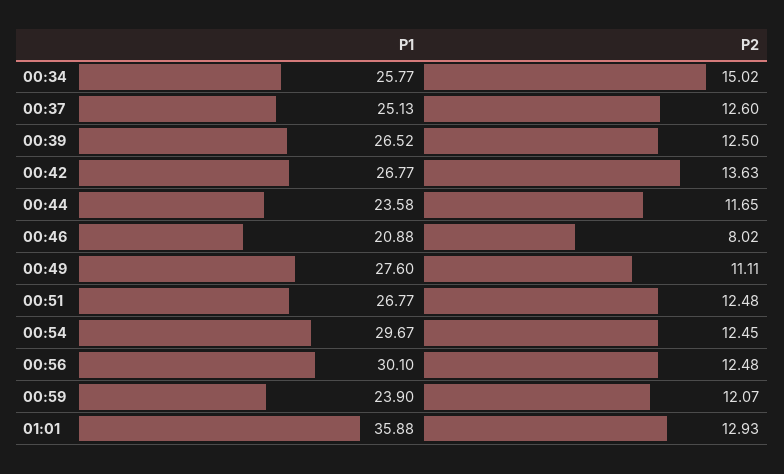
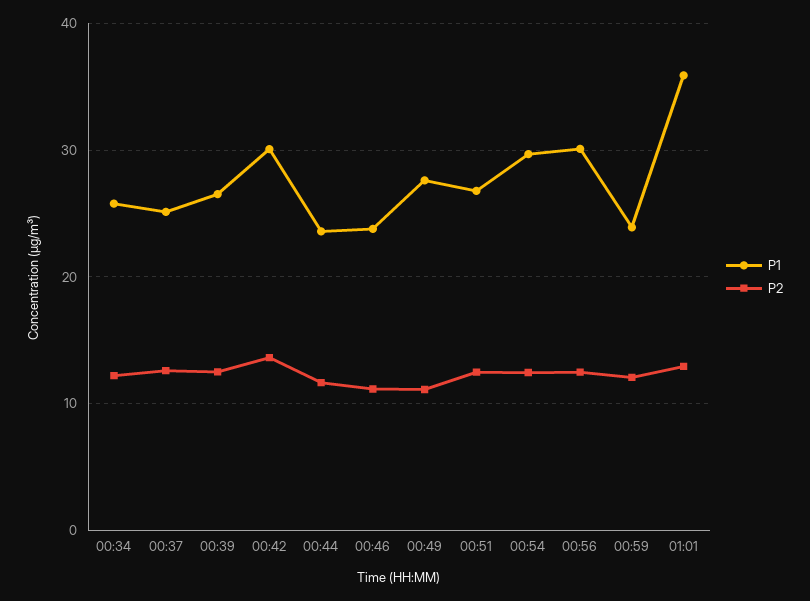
P2, 00:34: 15.02 -> 12
P1, 00:42: 26.77 -> 30
P1, 00:46: 20.88 -> 24
P2, 00:46: 8.02 -> 11

